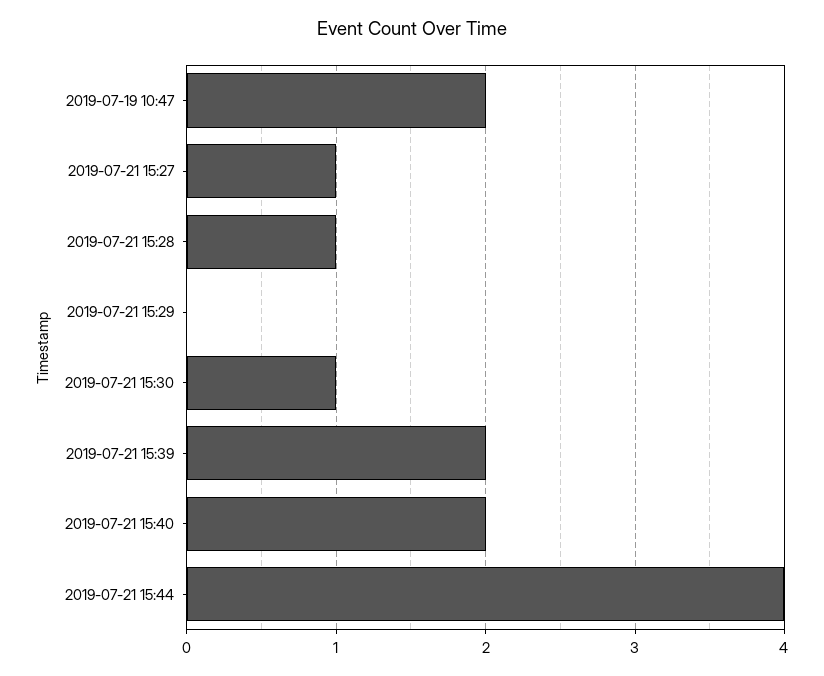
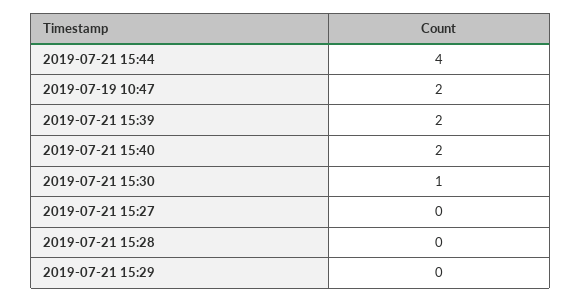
2019-07-21 15:27: 1 -> 0
2019-07-21 15:28: 1 -> 0

